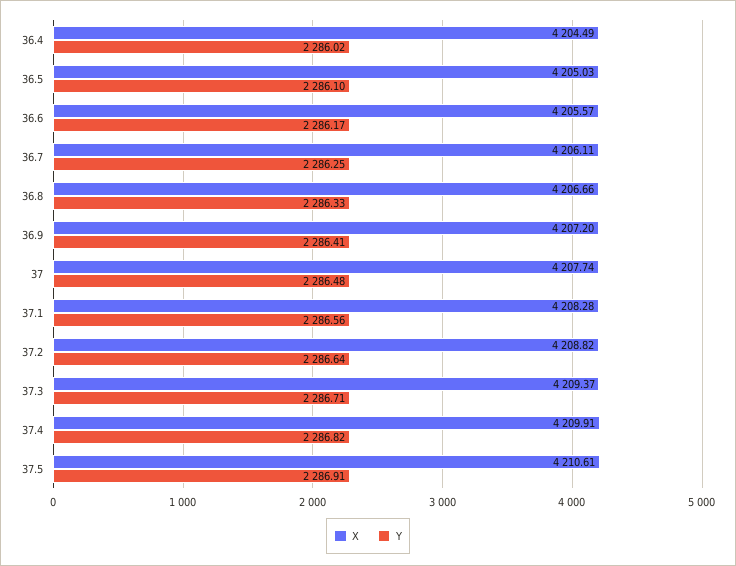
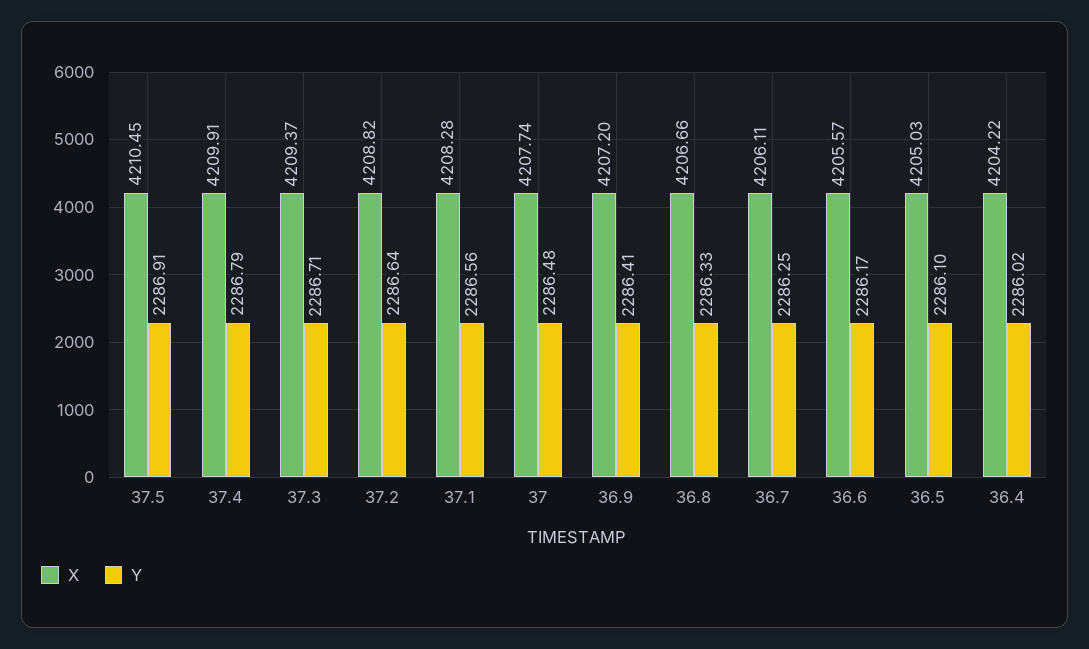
X, 36.4: 4204.49 -> 4204.22
Y, 37.4: 2286.82 -> 2286.79
X, 37.5: 4210.61 -> 4210.45

